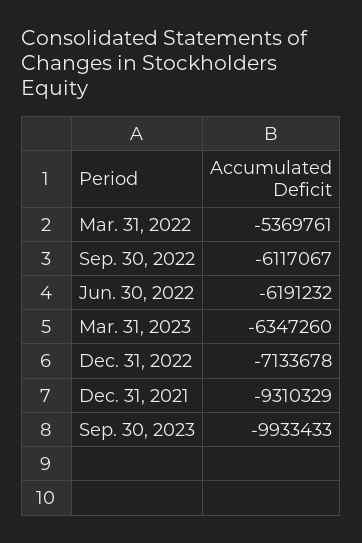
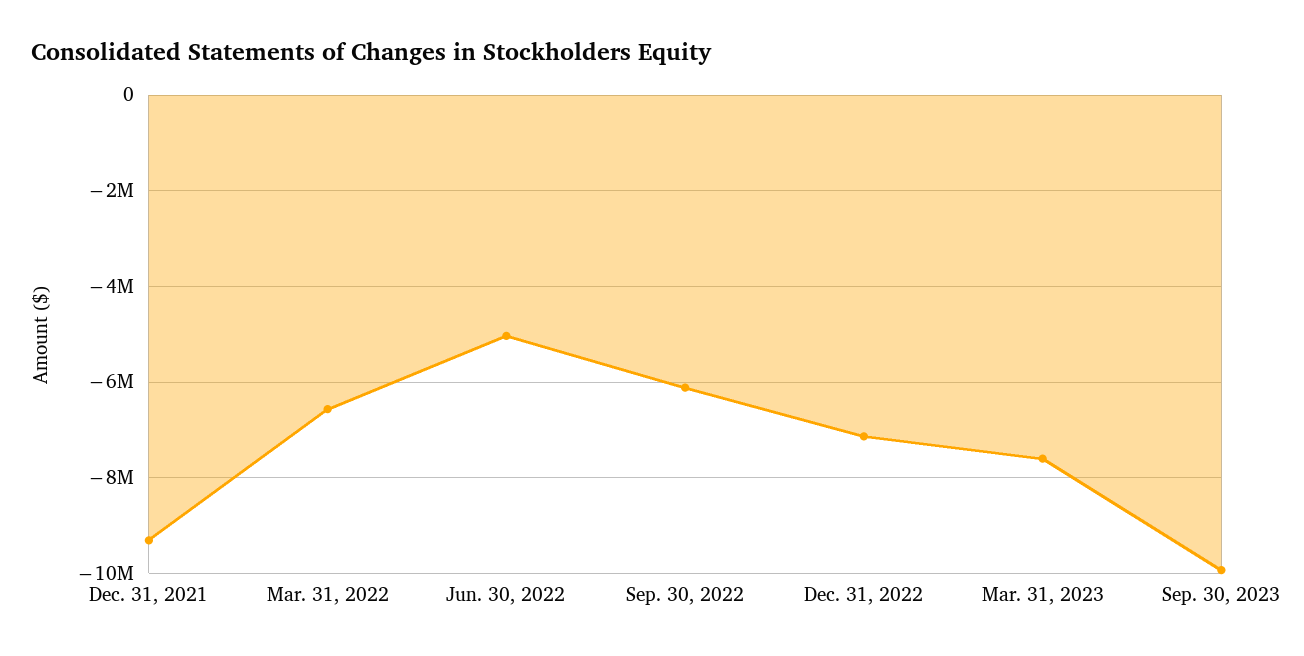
Mar. 31, 2022: -5369761 -> -6600000
Jun. 30, 2022: -6191232 -> -5000000
Mar. 31, 2023: -6347260 -> -7600000

